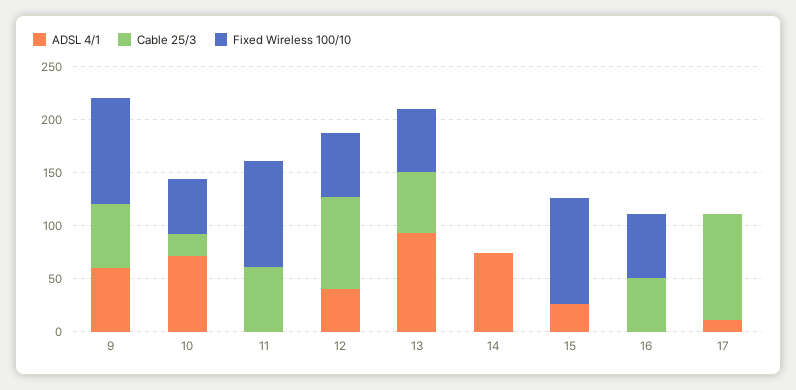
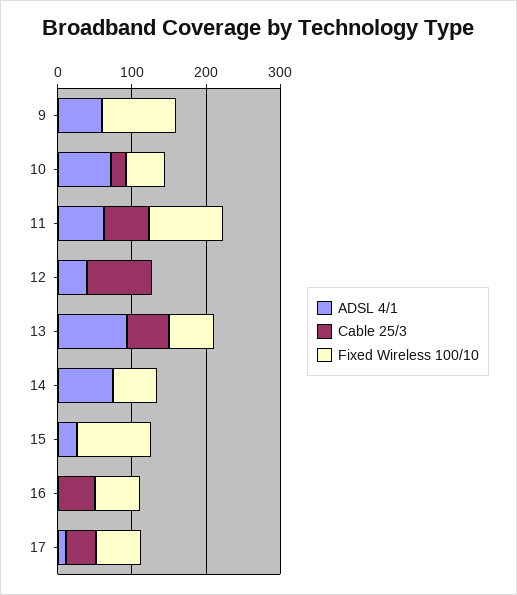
Cable 25/3, 9: 60 -> 0
ADSL 4/1, 11: 0 -> 60
Fixed Wireless 100/10, 12: 60 -> 0
Fixed Wireless 100/10, 14: 0 -> 60
Cable 25/3, 17: 100 -> 40
Fixed Wireless 100/10, 17: 0 -> 60

